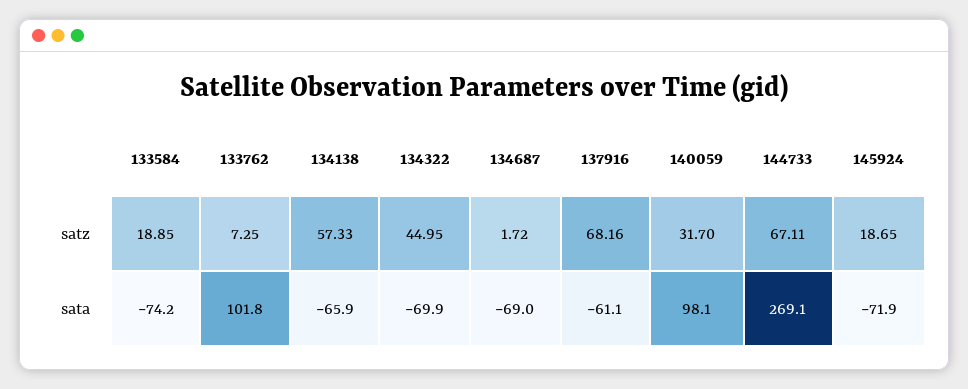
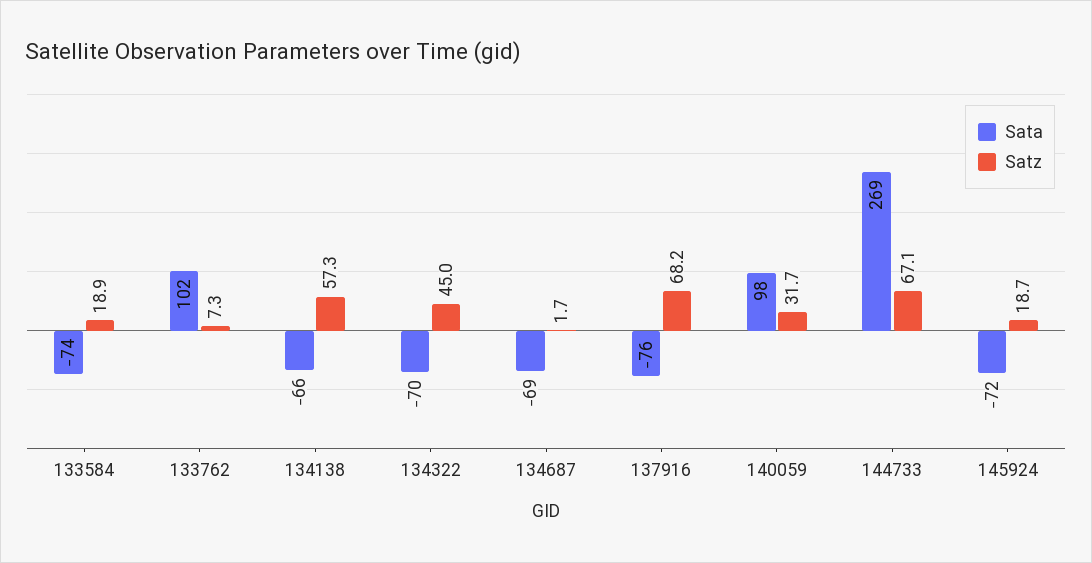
sata, 137916: -61.1 -> -76

